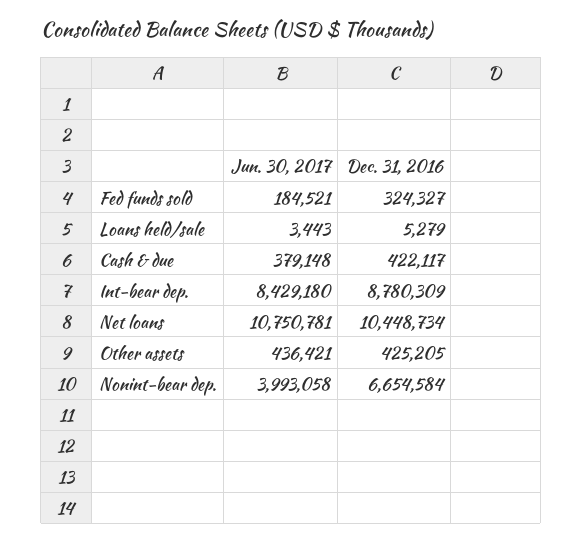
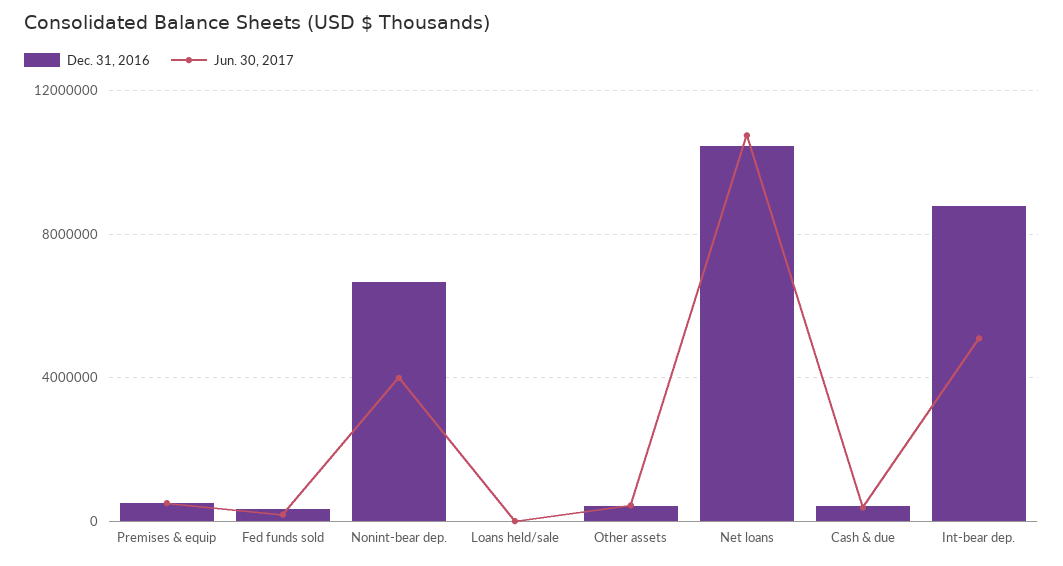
Jun. 30, 2017, Int-bear dep.: 8429180 -> 5000000
Dec. 31, 2016, Premises & equip: none -> 500000
Jun. 30, 2017, Premises & equip: none -> 500000

